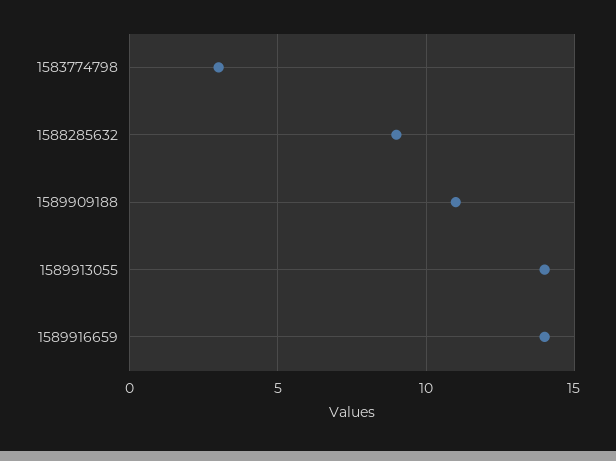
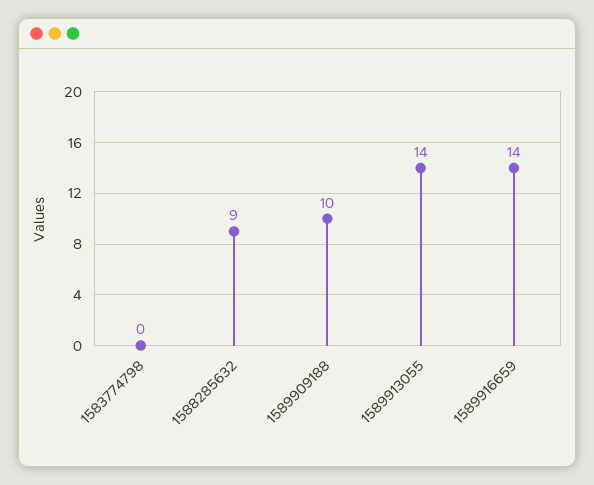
1583774798: 3 -> 0
1589909188: 11 -> 10

